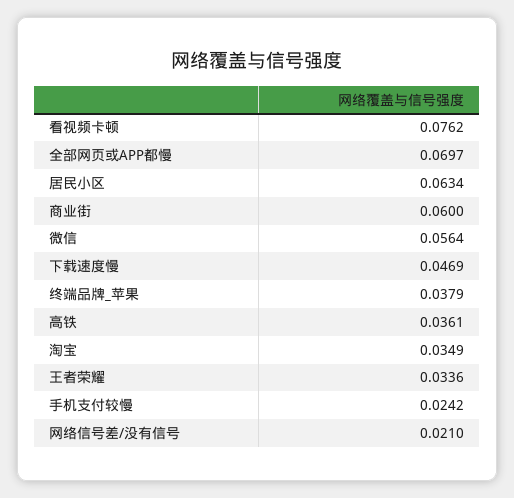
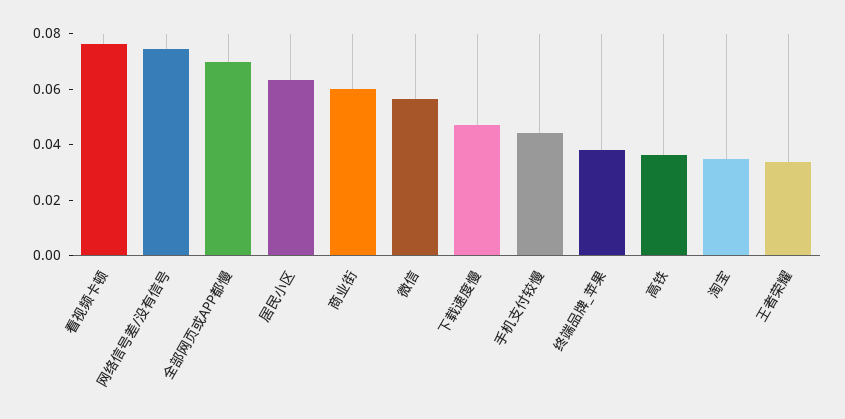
手机支付较慢: 0.0242 -> 0.045
网络信号差/没有信号: 0.021 -> 0.075

